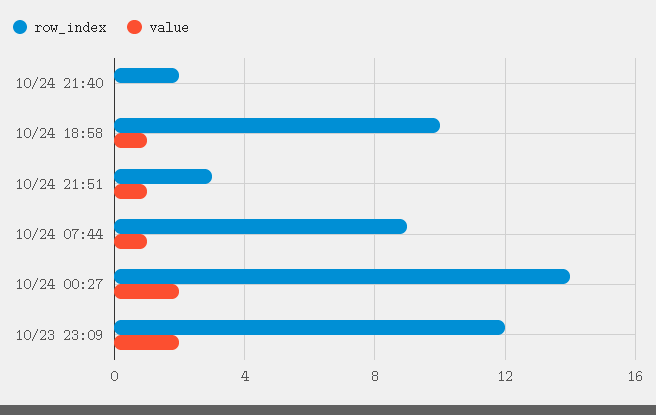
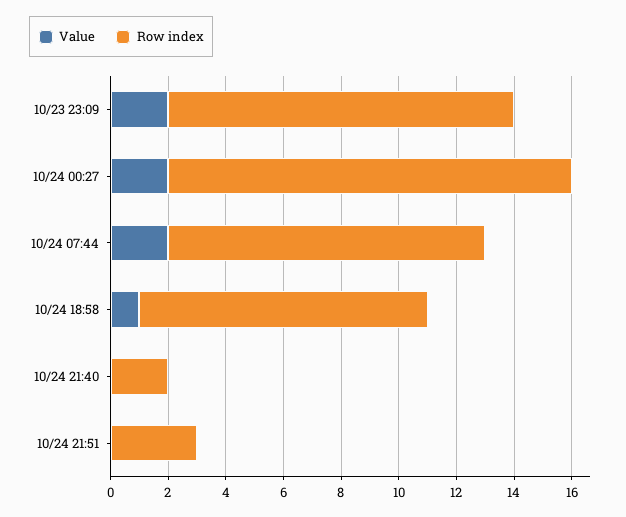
value, 10/24 21:51: 1 -> 0
row_index, 10/24 07:44: 9 -> 11
value, 10/24 07:44: 1 -> 2

